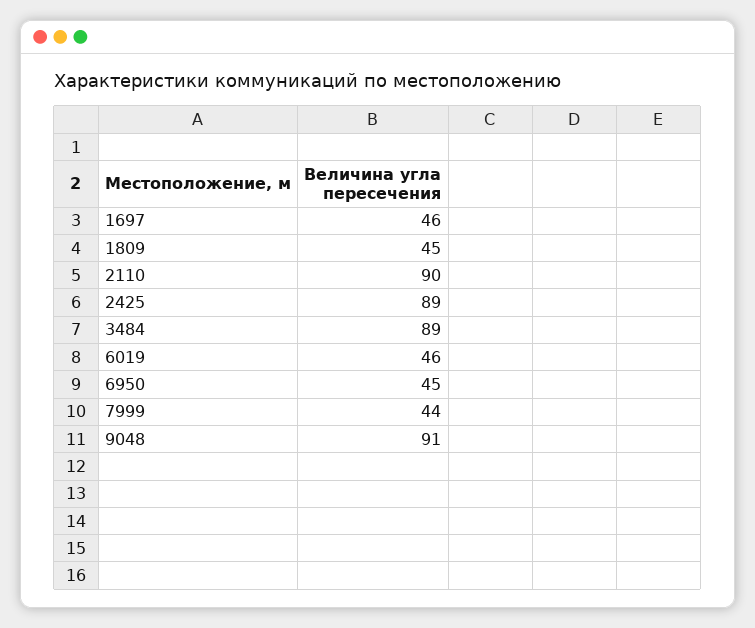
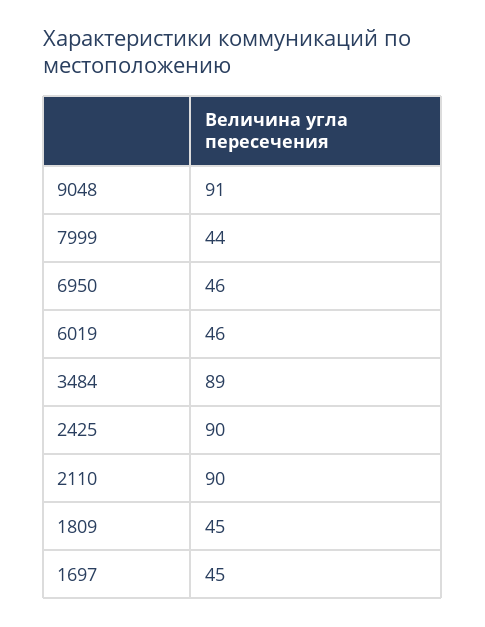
1697: 46 -> 45
2425: 89 -> 90
6950: 45 -> 46

